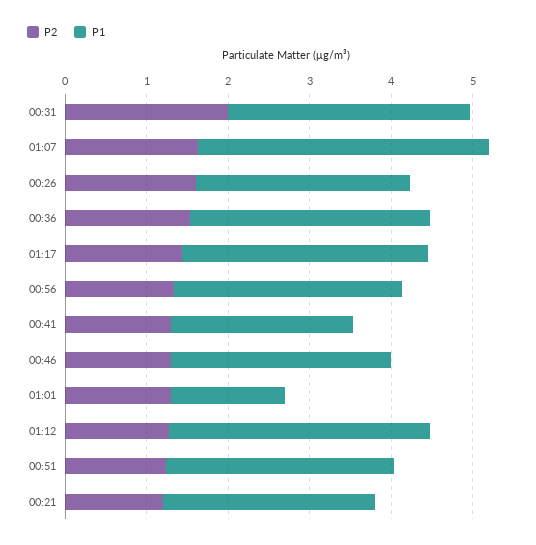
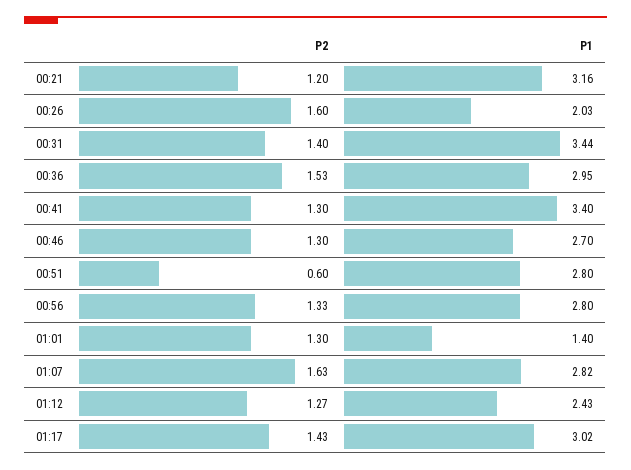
P2, 00:31: 2 -> 1.4
P1, 00:31: 3 -> 3.44
P1, 01:07: 3.6 -> 2.82
P1, 00:26: 2.6 -> 2.03
P1, 00:41: 2.2 -> 3.4
P1, 01:12: 3.2 -> 2.43
P2, 00:51: 1.2 -> 0.6
P1, 00:21: 2.6 -> 3.16

